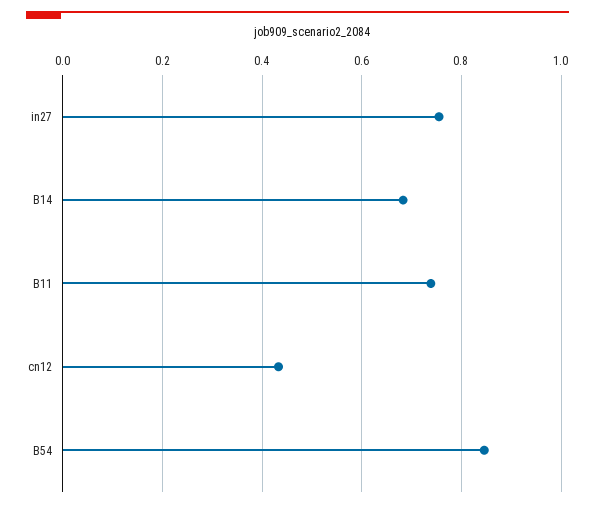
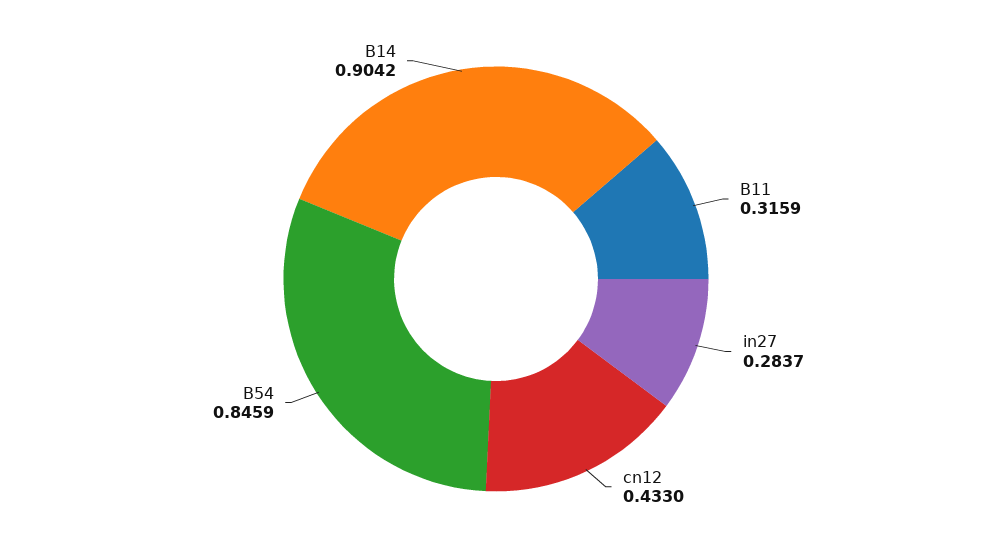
in27: 0.76 -> 0.2837
B14: 0.68 -> 0.9042
B11: 0.74 -> 0.3159

